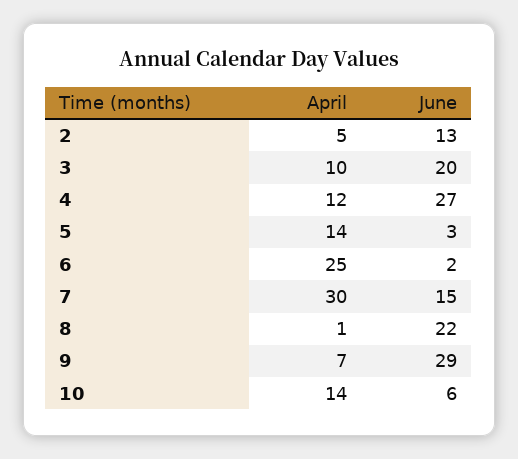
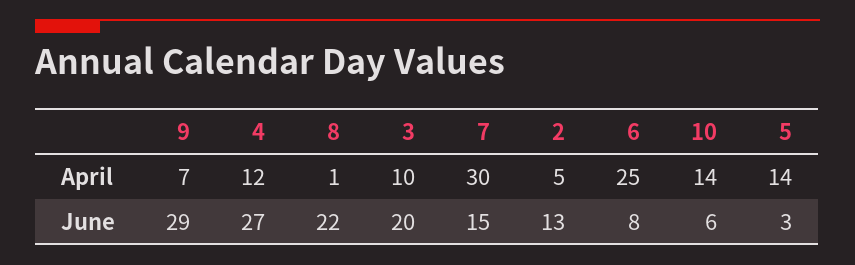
June, 6: 2 -> 8

